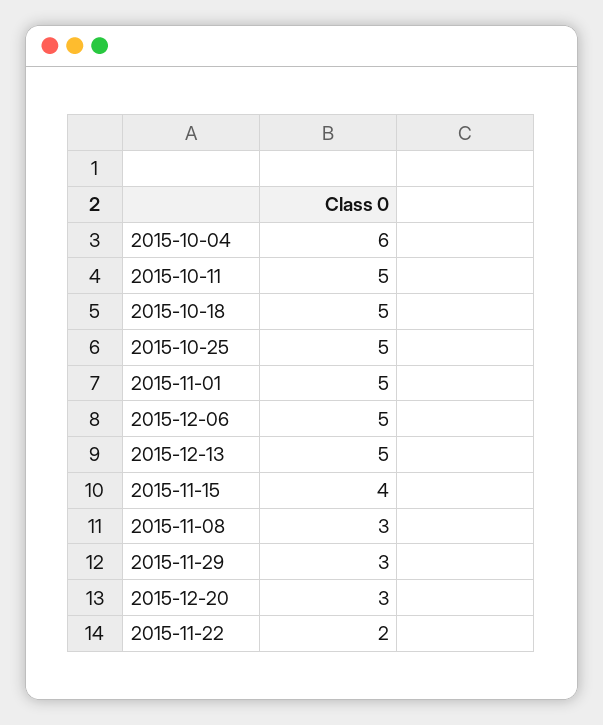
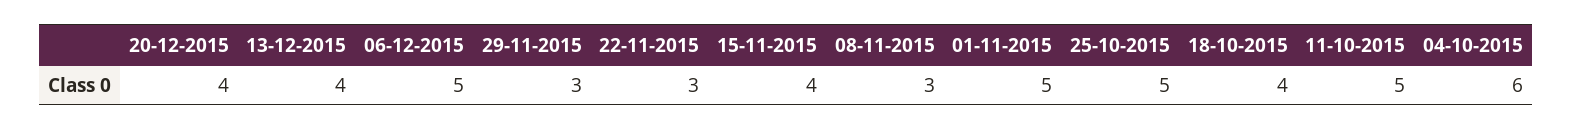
2015-10-18: 5 -> 4
2015-12-13: 5 -> 4
2015-12-20: 3 -> 4
2015-11-22: 2 -> 3

